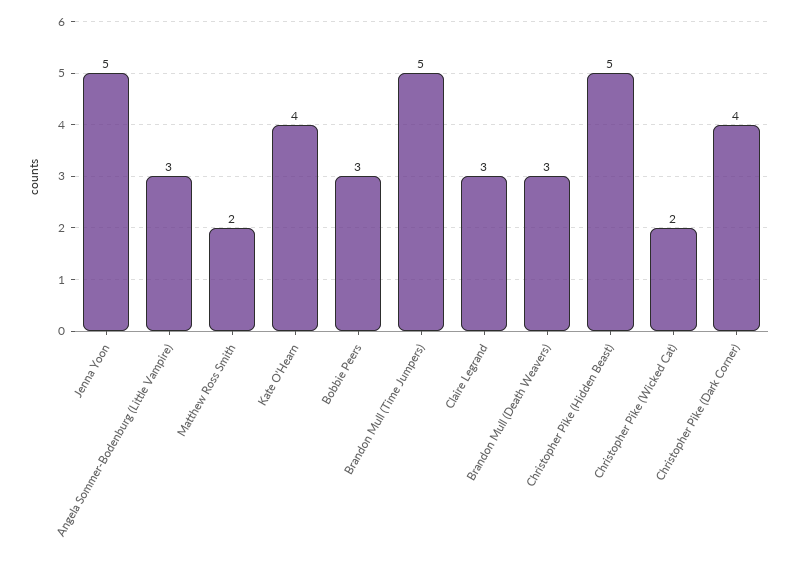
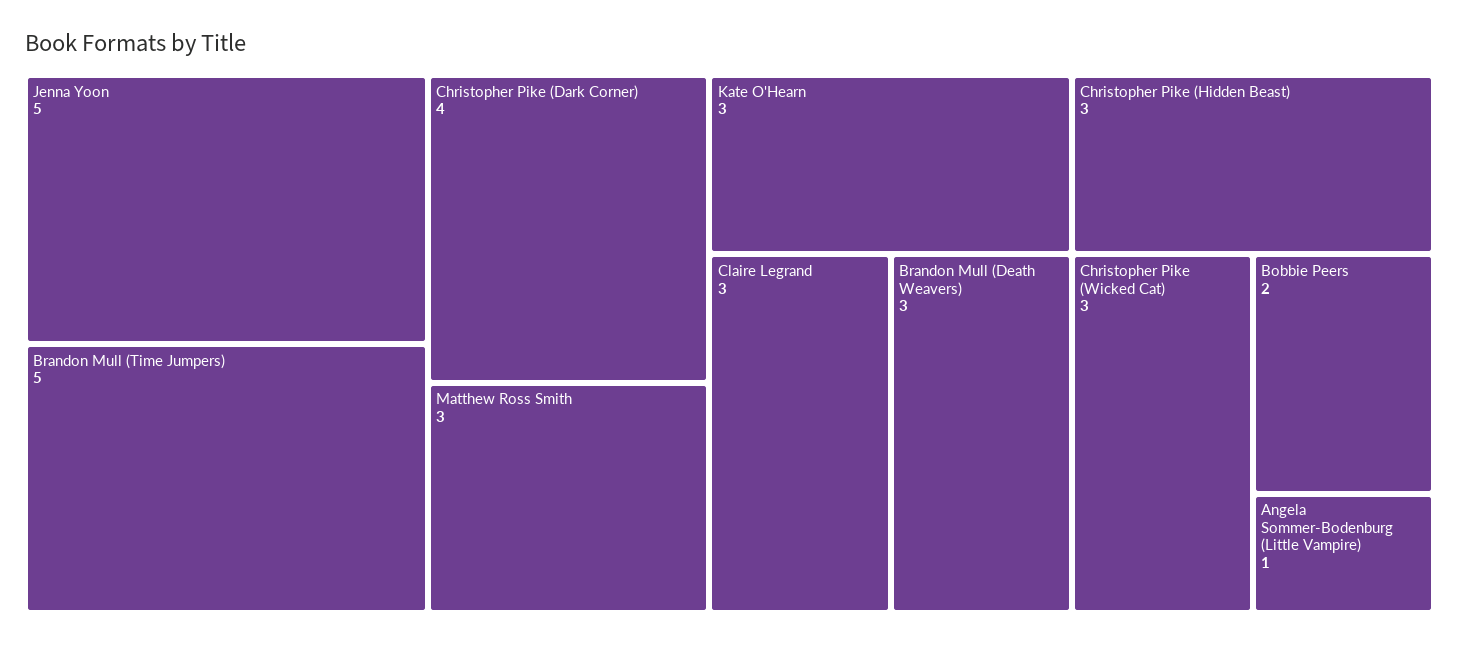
Angela Sommer-Bodenburg (Little Vampire): 3 -> 1
Matthew Ross Smith: 2 -> 3
Kate O'Hearn: 4 -> 3
Bobbie Peers: 3 -> 2
Christopher Pike (Hidden Beast): 5 -> 3
Christopher Pike (Wicked Cat): 2 -> 3

